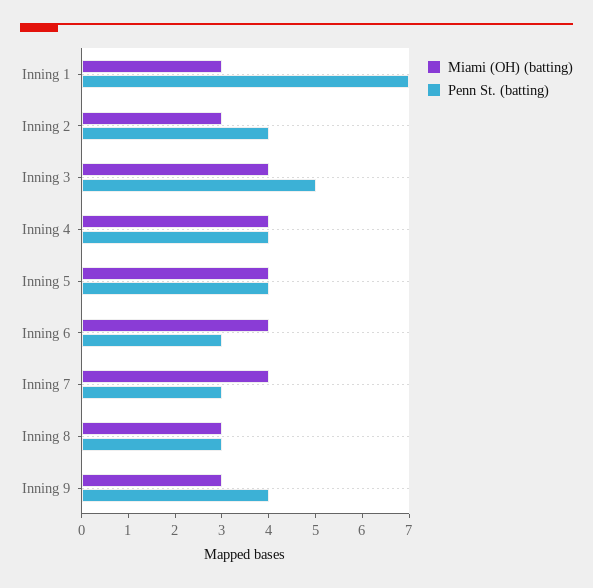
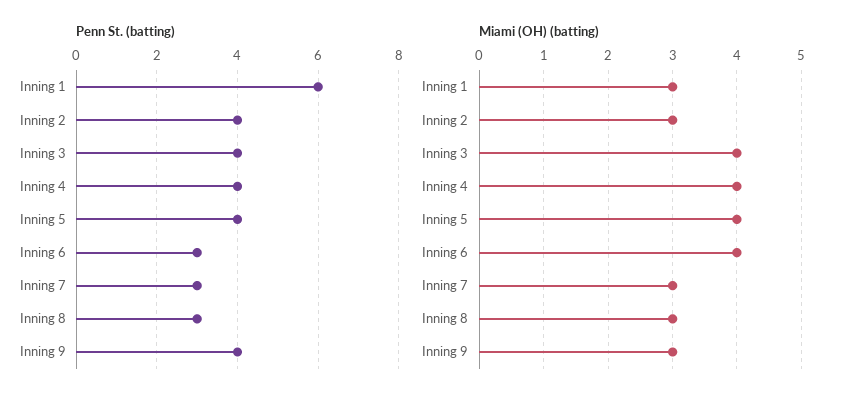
Penn St. (batting), Inning 1: 7 -> 6
Penn St. (batting), Inning 3: 5 -> 4
Miami (OH) (batting), Inning 7: 4 -> 3

